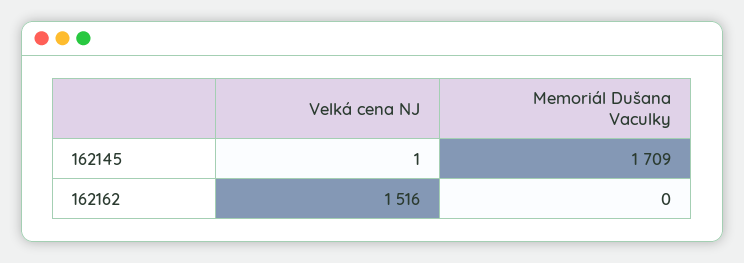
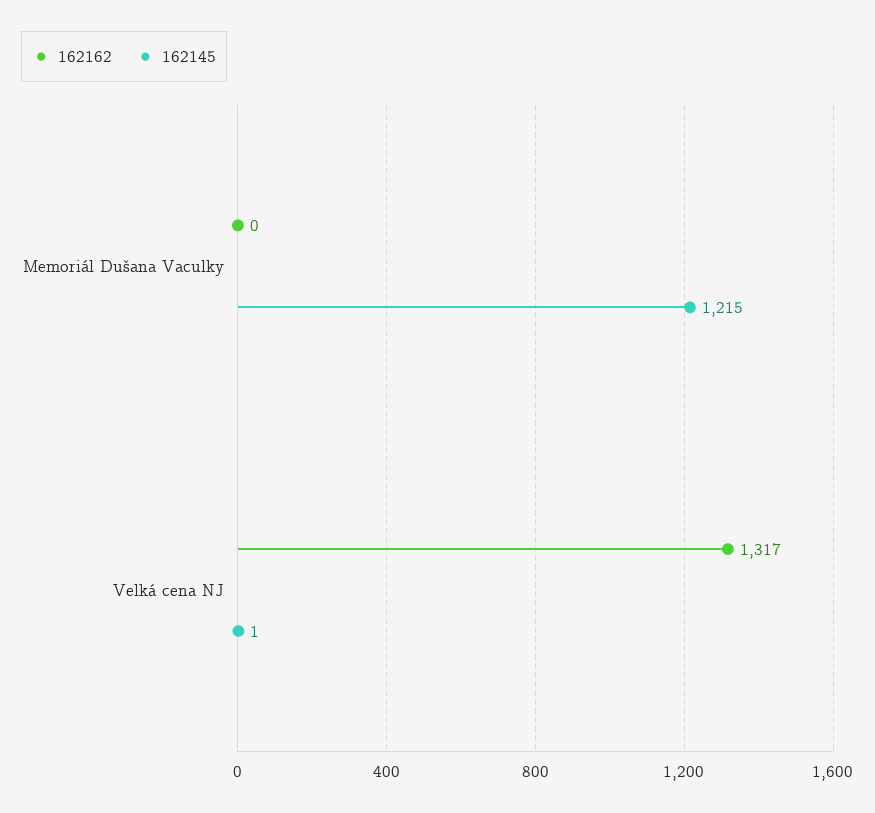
162145, Memoriál Dušana Vaculky: 1709 -> 1215
162162, Velká cena NJ: 1516 -> 1317

